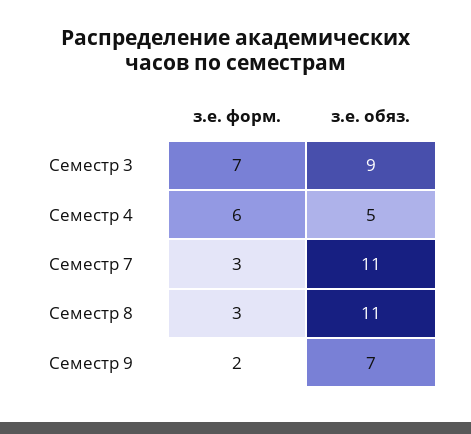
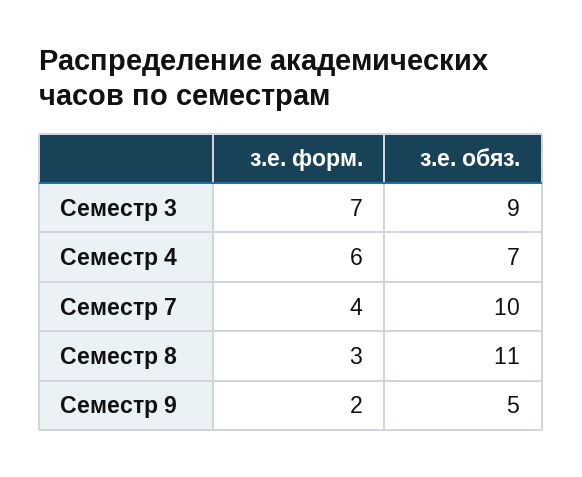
з.е. обяз., Семестр 4: 5 -> 7
з.е. форм., Семестр 7: 3 -> 4
з.е. обяз., Семестр 7: 11 -> 10
з.е. обяз., Семестр 9: 7 -> 5

